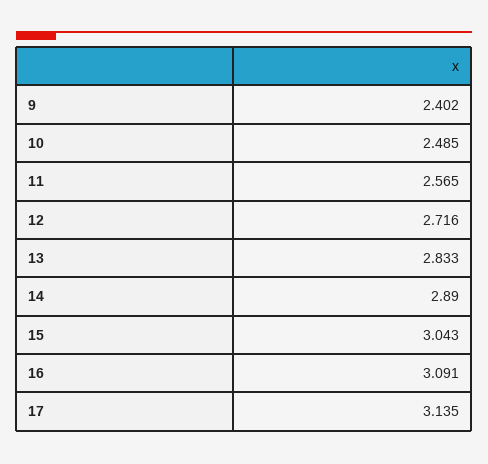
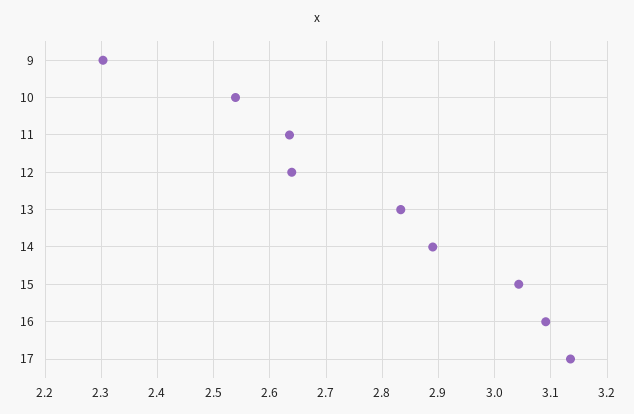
9: 2.402 -> 2.3
10: 2.485 -> 2.54
11: 2.565 -> 2.64
12: 2.716 -> 2.64

